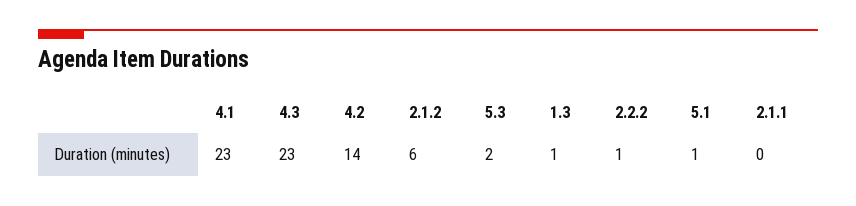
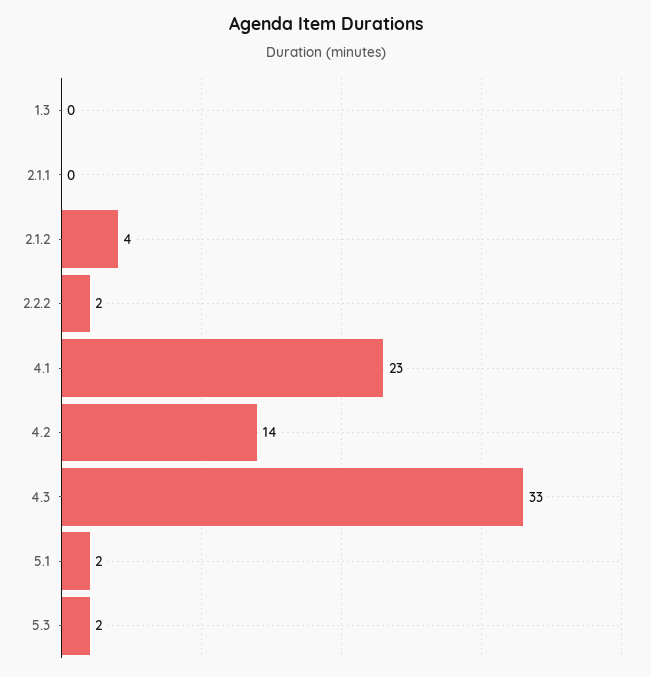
4.3: 23 -> 33
2.1.2: 6 -> 4
1.3: 1 -> 0
2.2.2: 1 -> 2
5.1: 1 -> 2

